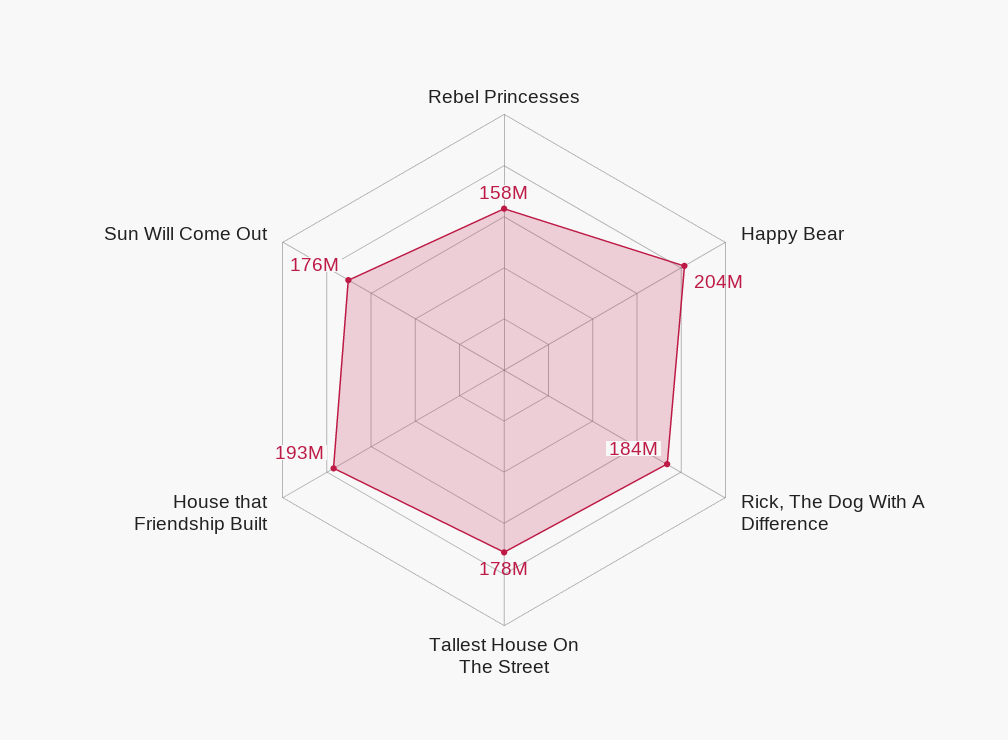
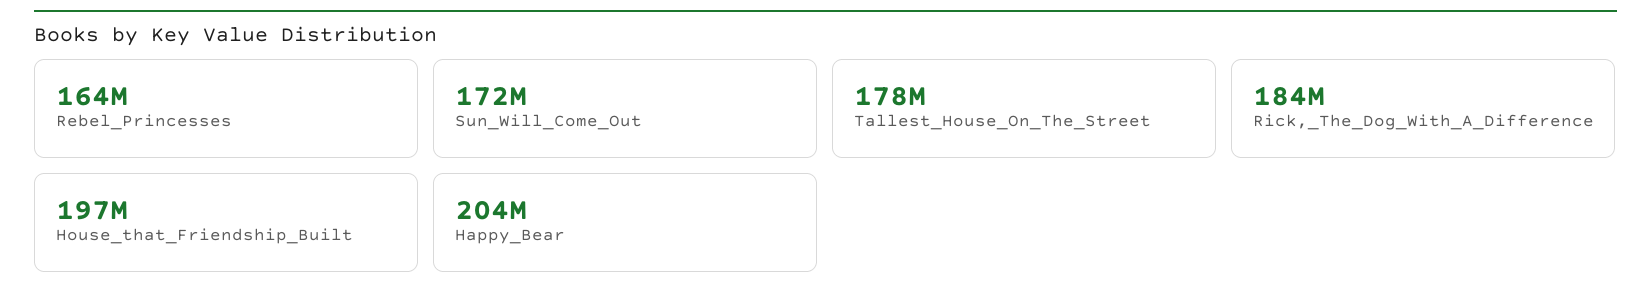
Rebel Princesses: 158000000 -> 164000000
House that Friendship Built: 193000000 -> 197000000
Sun Will Come Out: 176000000 -> 172000000

